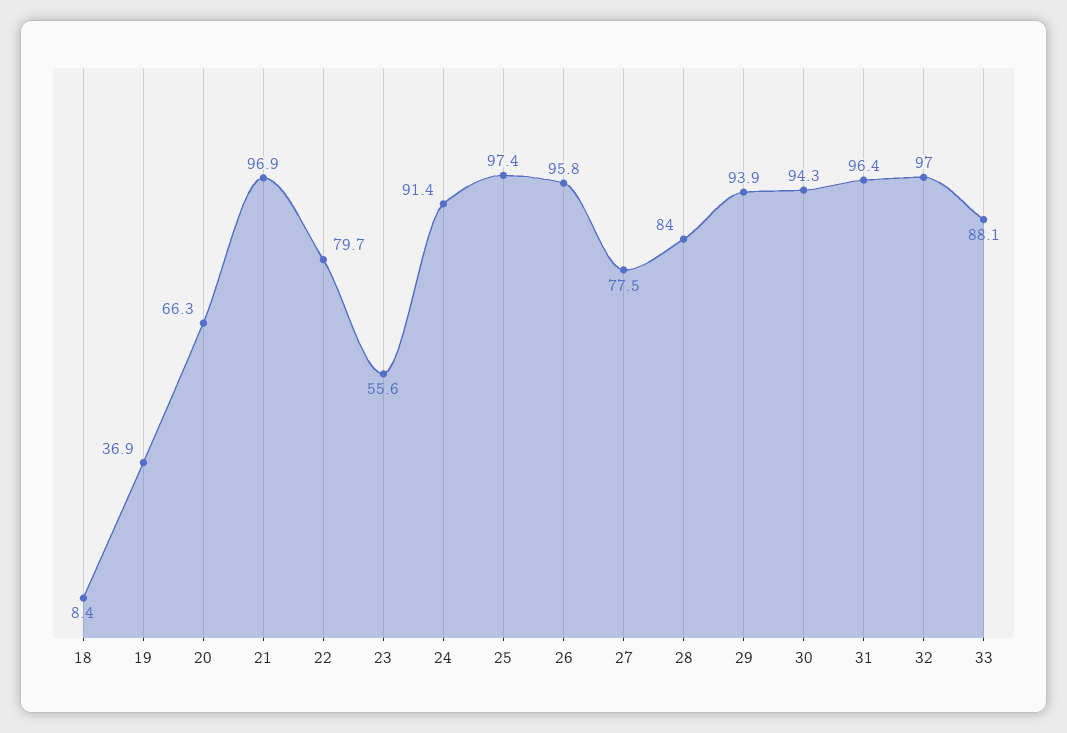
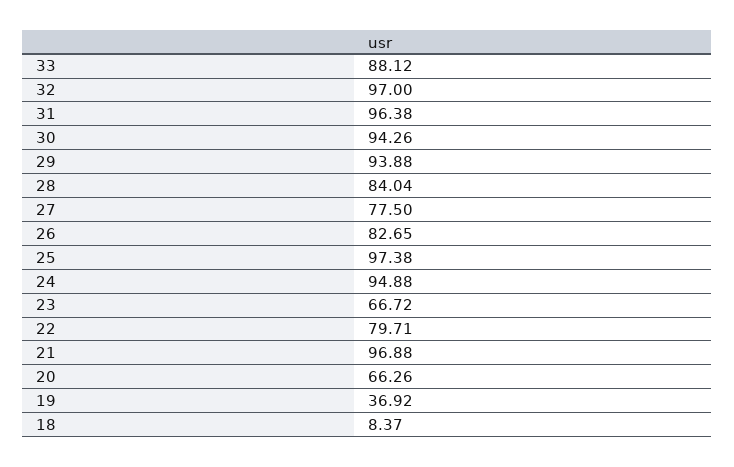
23: 55.6 -> 66.72
24: 91.4 -> 94.88
26: 95.8 -> 82.65

